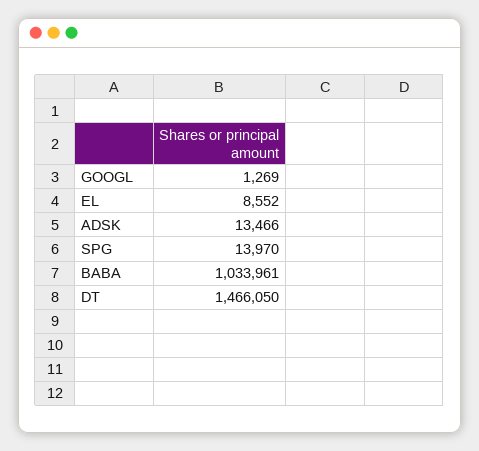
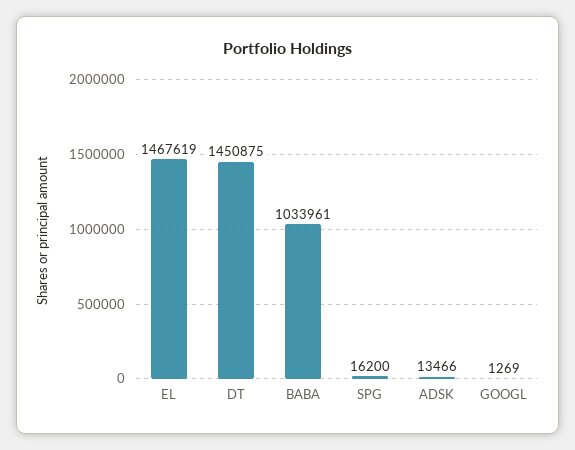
EL: 8552 -> 1467619
SPG: 13970 -> 16200
DT: 1466050 -> 1450875

